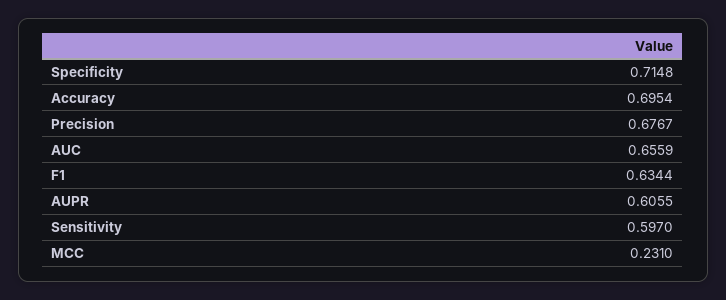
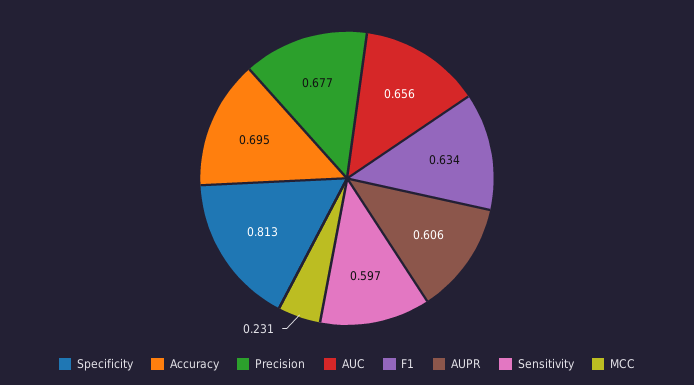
Specificity: 0.7148 -> 0.813

